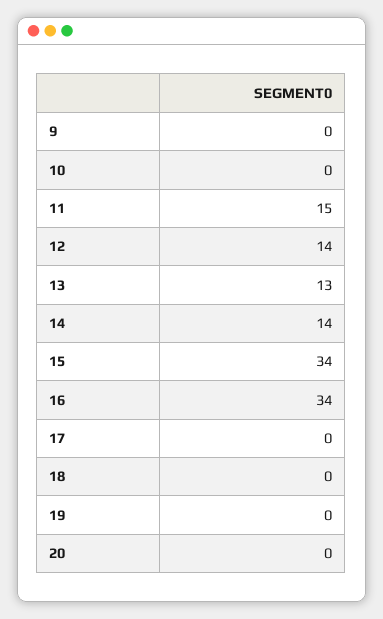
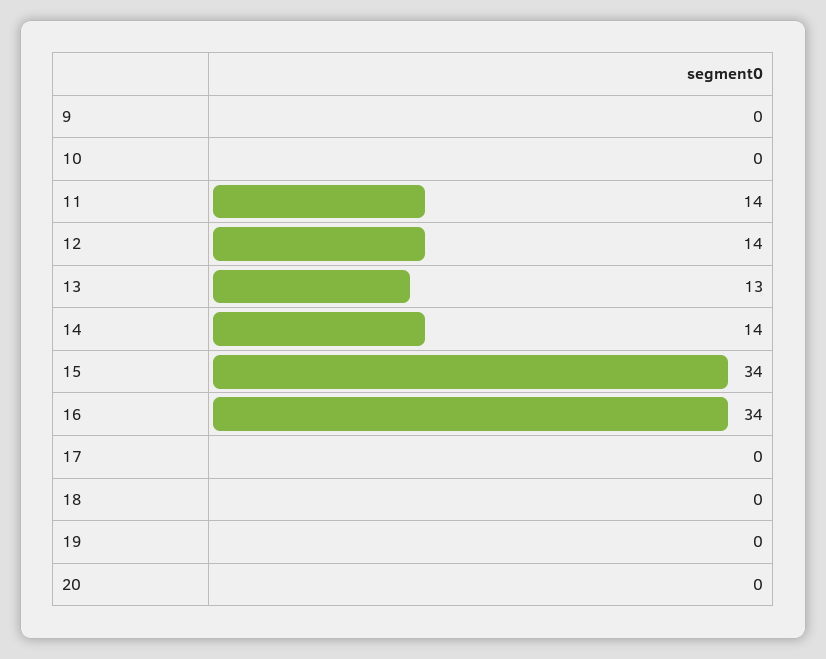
11: 15 -> 14

